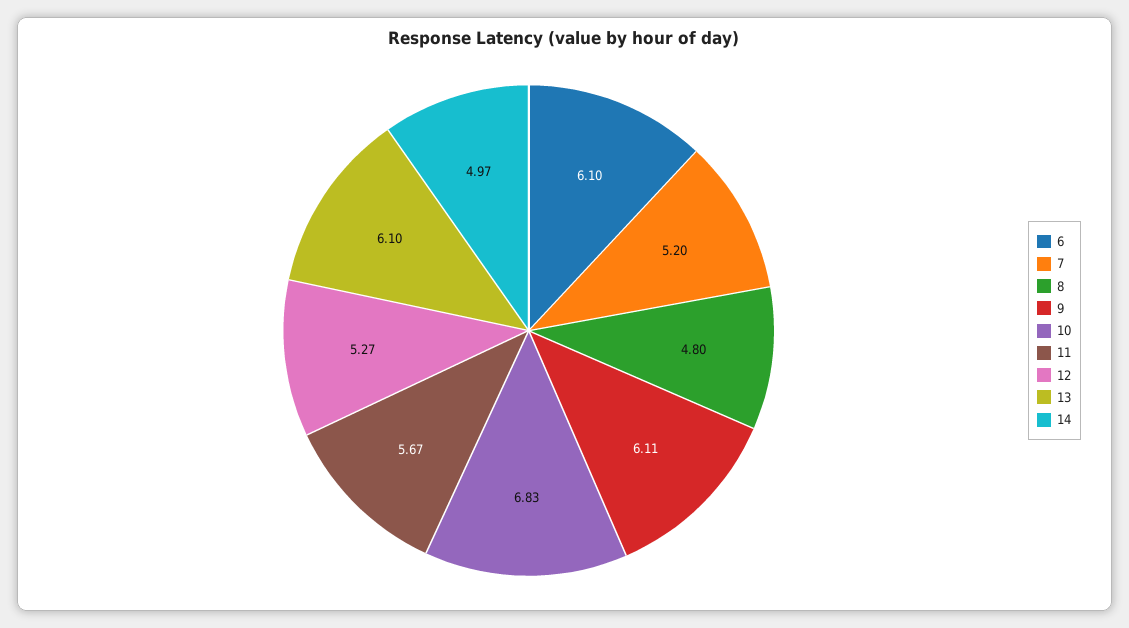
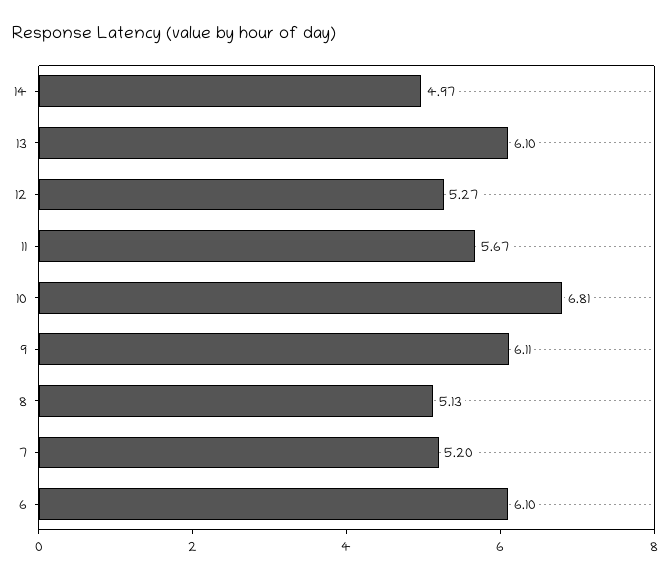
8: 4.8 -> 5.13
10: 6.83 -> 6.81

